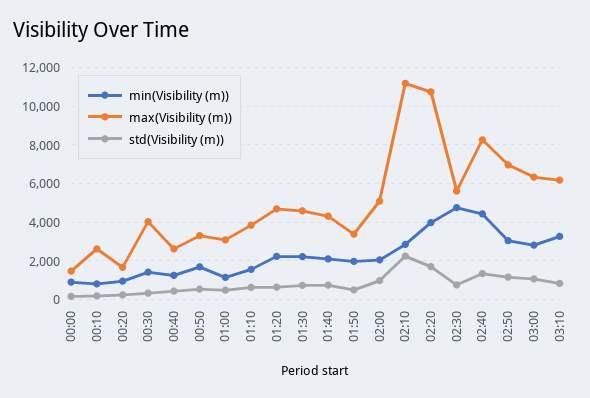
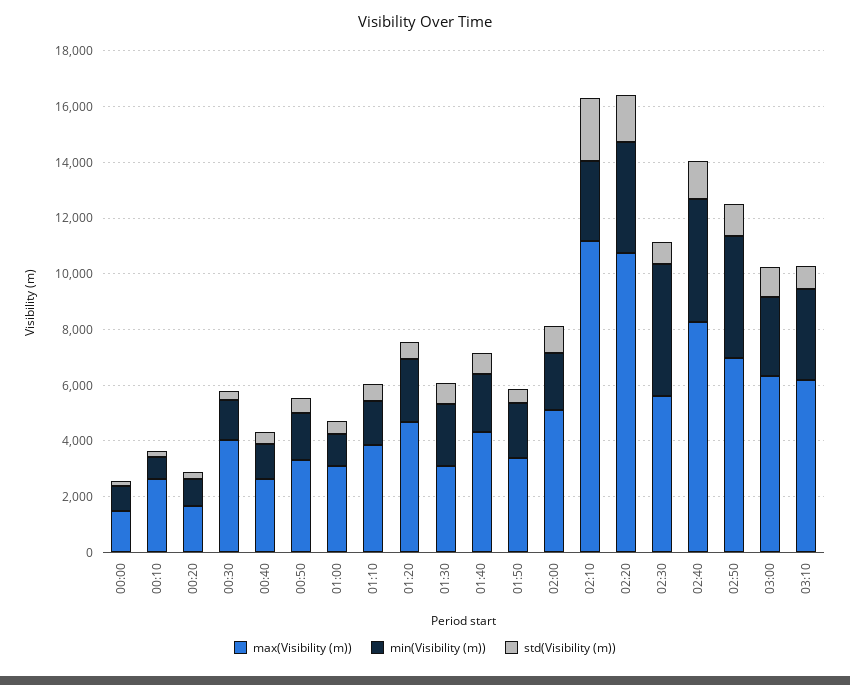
max(Visibility (m)), 01:30: 4500 -> 3000
min(Visibility (m)), 02:50: 3000 -> 4500

